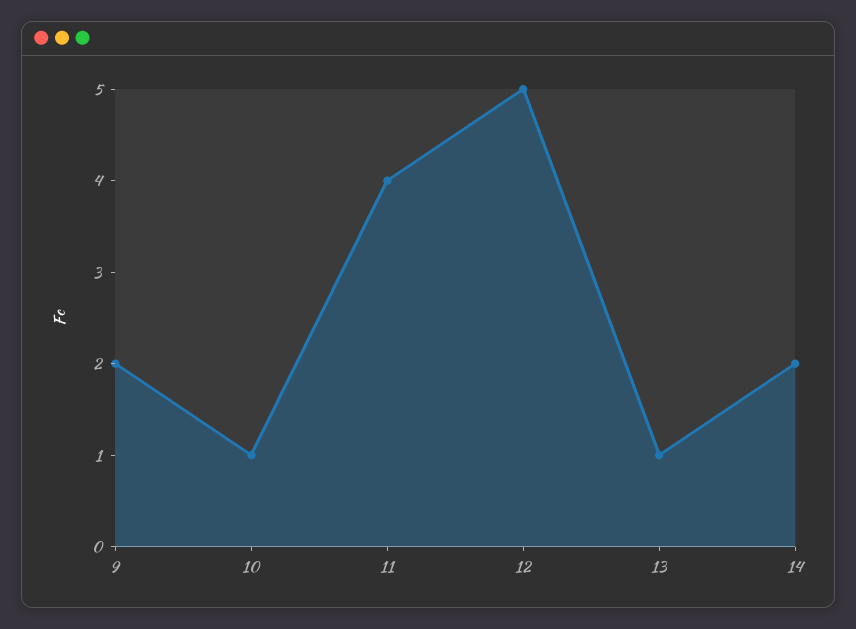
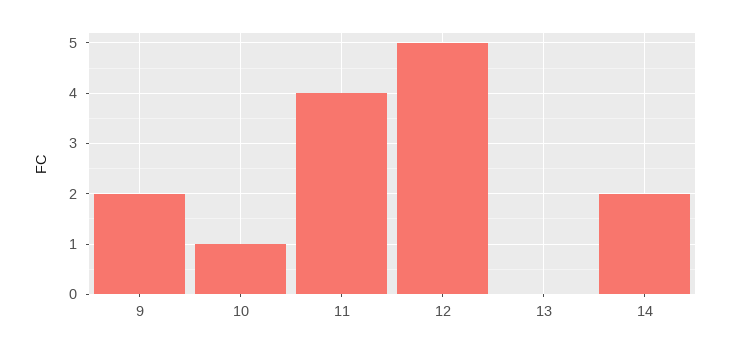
13: 1 -> 0

